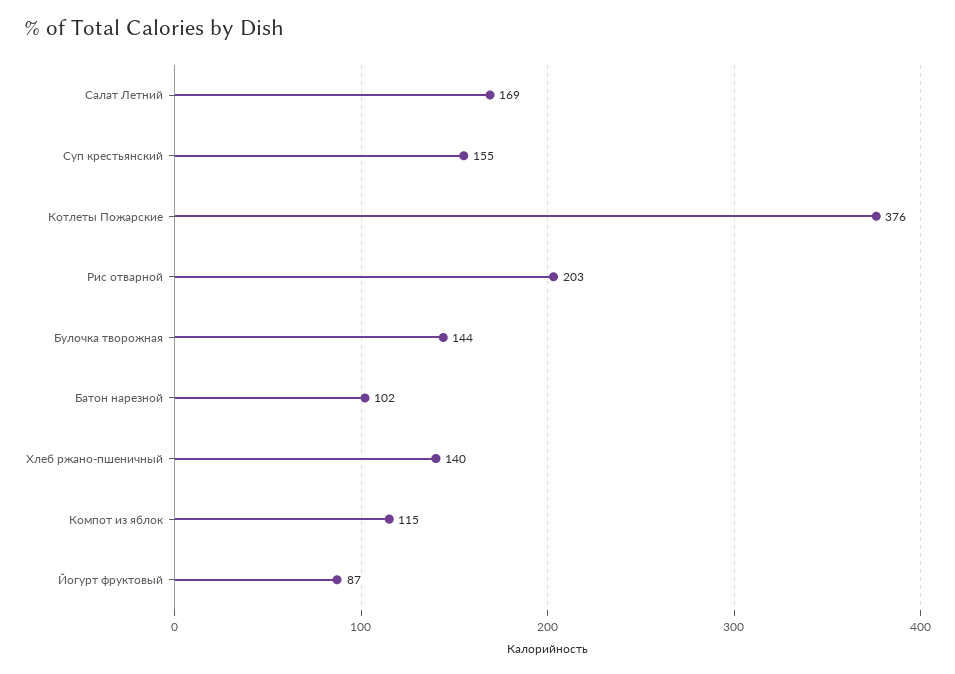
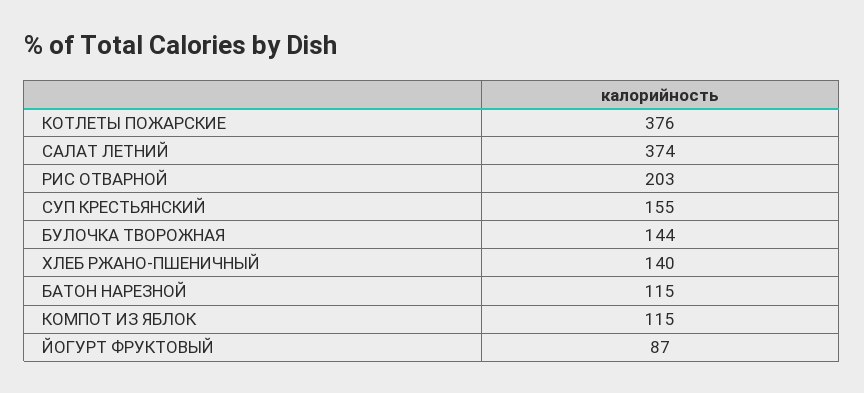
Салат Летний: 169 -> 374
Батон нарезной: 102 -> 115

